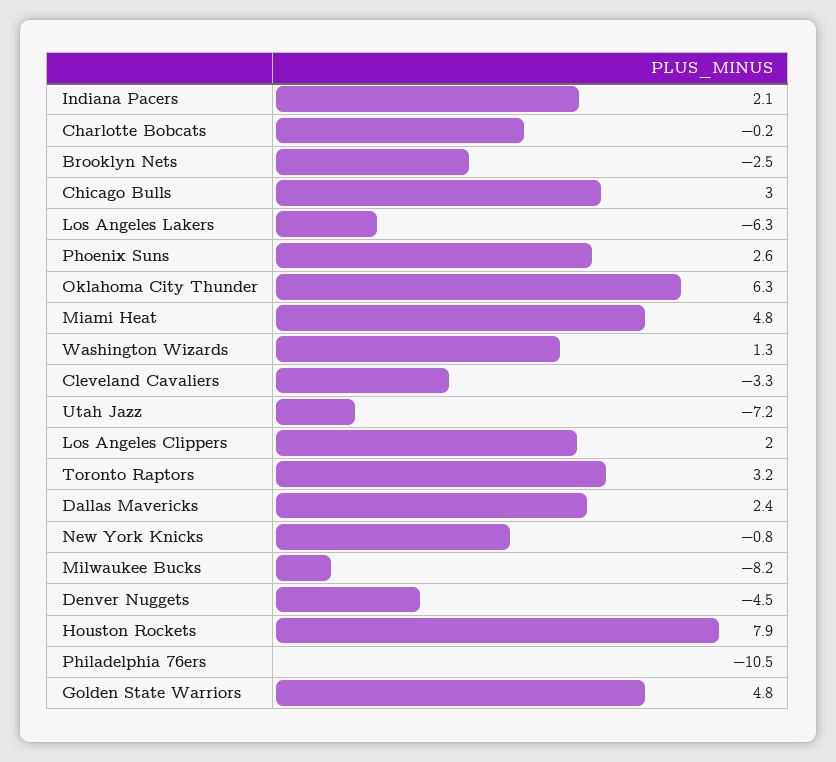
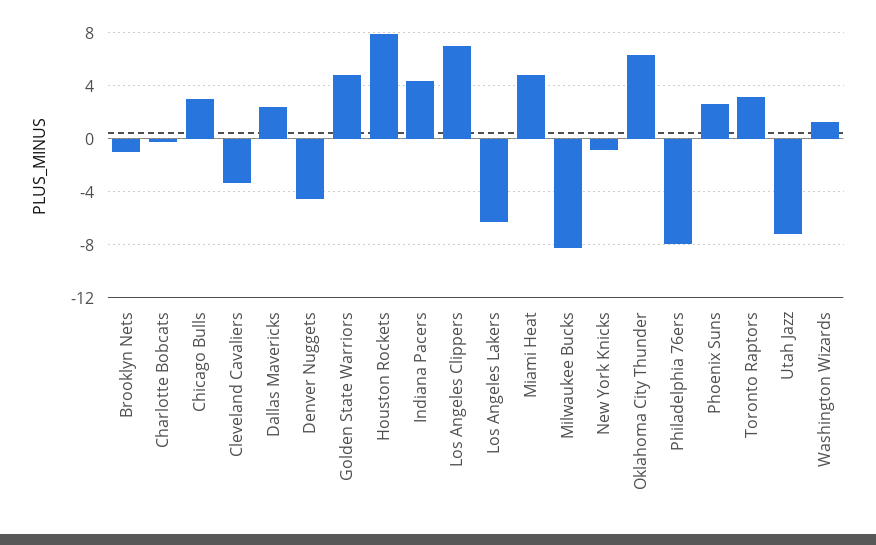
Indiana Pacers: 2.1 -> 4.5
Brooklyn Nets: -2.5 -> -1
Los Angeles Clippers: 2 -> 7
Philadelphia 76ers: -10.5 -> -8

